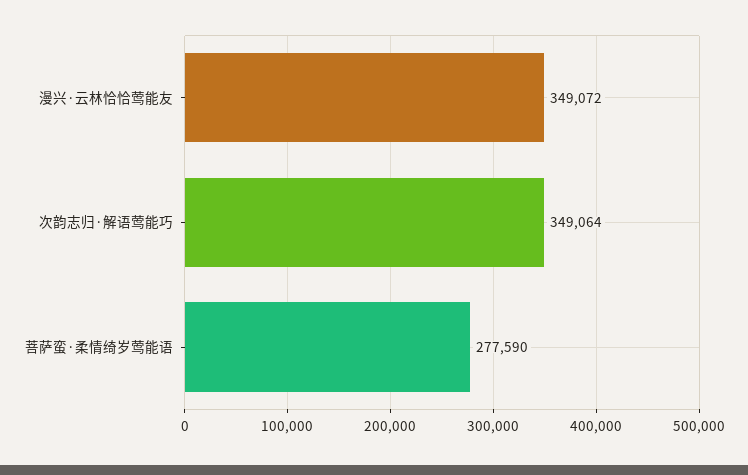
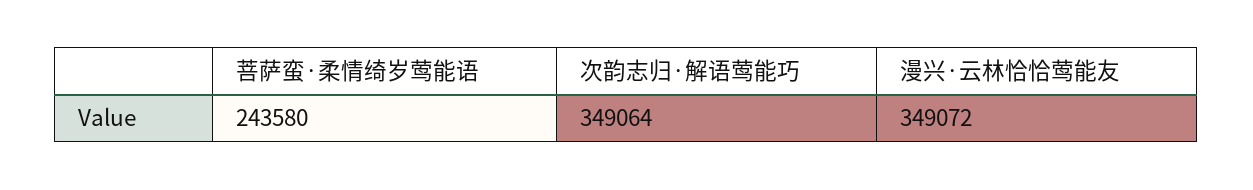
菩萨蛮·柔情绮岁莺能语: 277590 -> 243580

